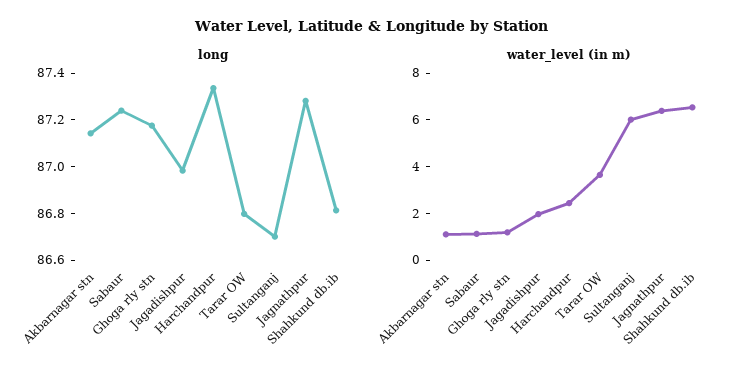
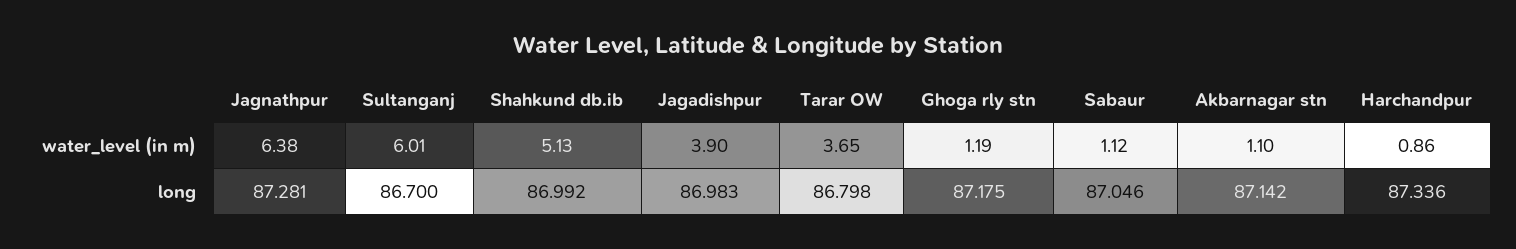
long, Sabaur: 87.25 -> 87.046
long, Shahkund db.ib: 86.8 -> 86.992
water_level (in m), Jagadishpur: 2 -> 3.9
water_level (in m), Harchandpur: 2.5 -> 0.86
water_level (in m), Shahkund db.ib: 6.5 -> 5.13

